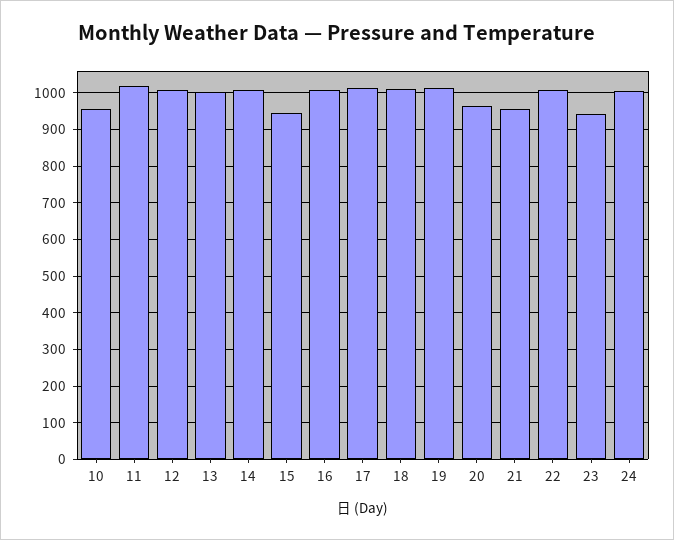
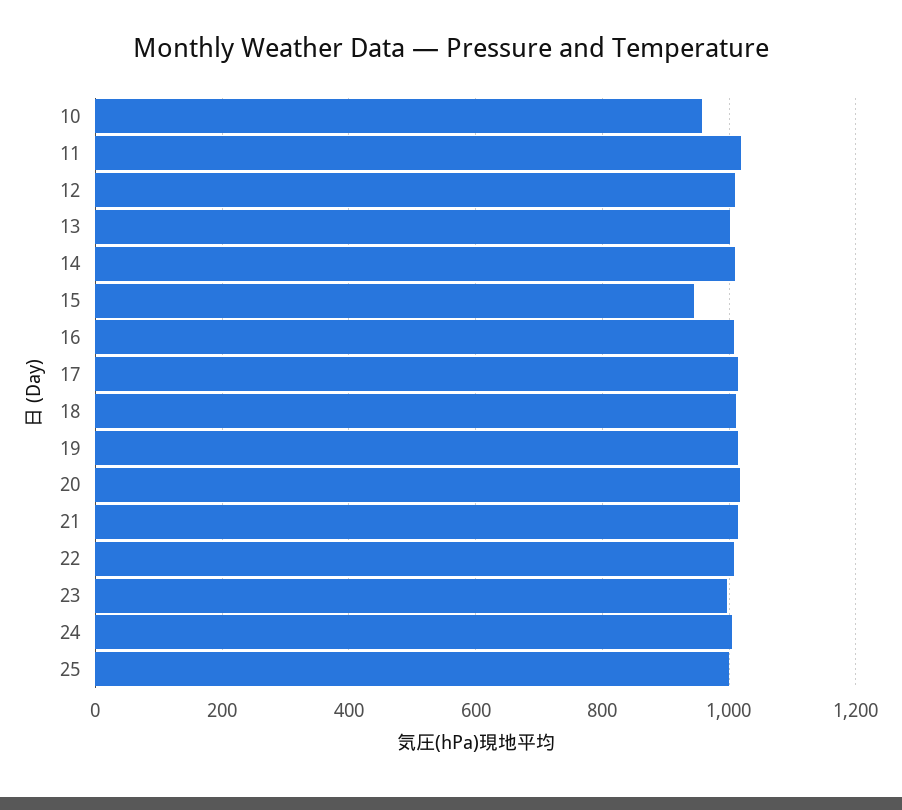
20: 960 -> 1020
21: 960 -> 1020
23: 940 -> 1000
25: none -> 1000

